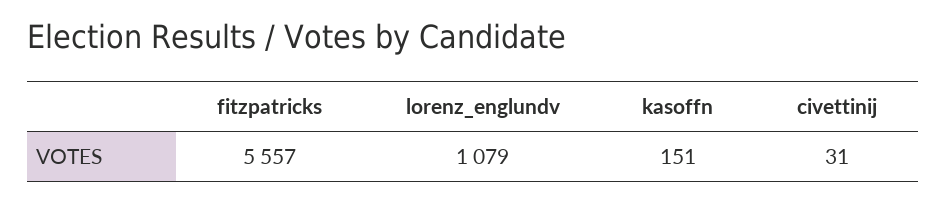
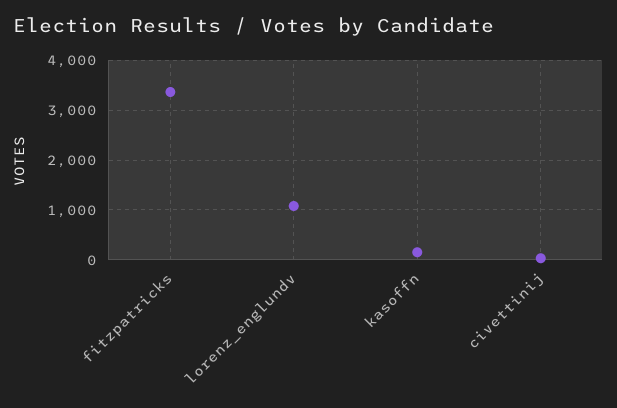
fitzpatricks: 5557 -> 3400

